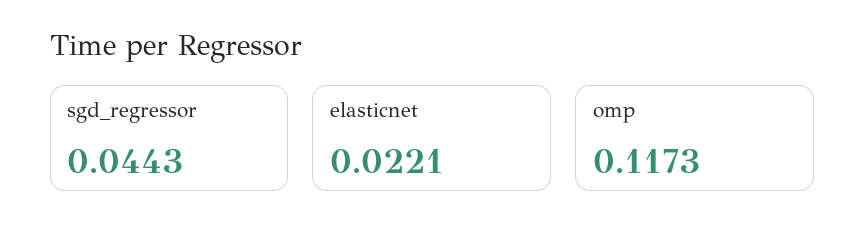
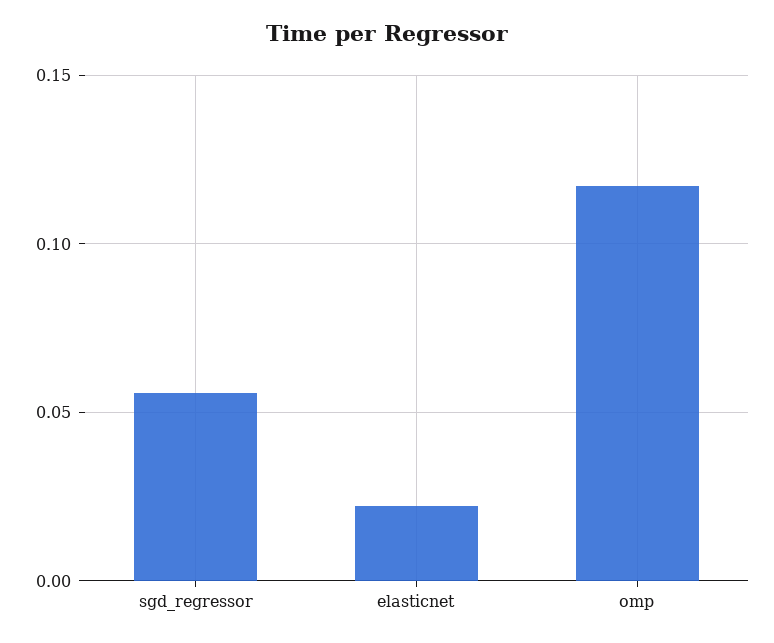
sgd_regressor: 0.0443 -> 0.055

